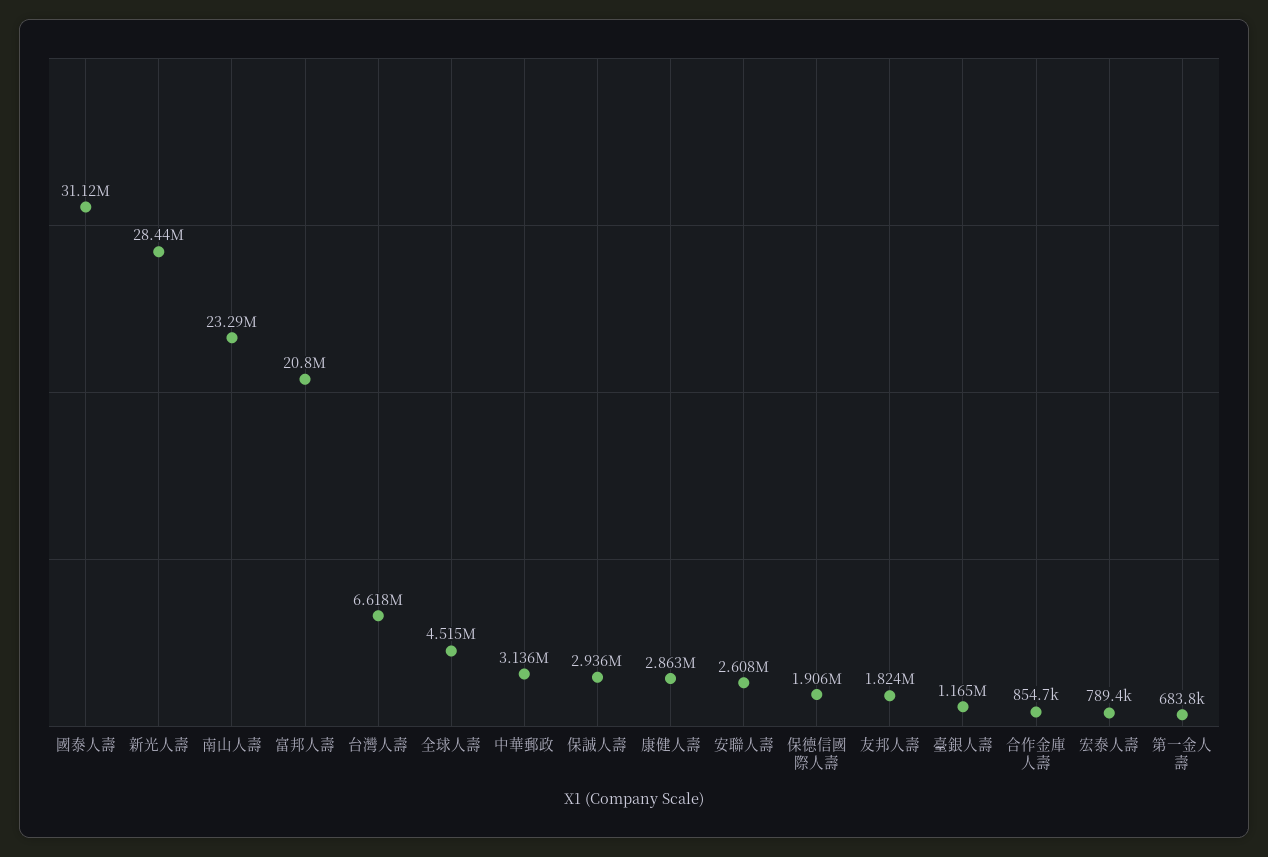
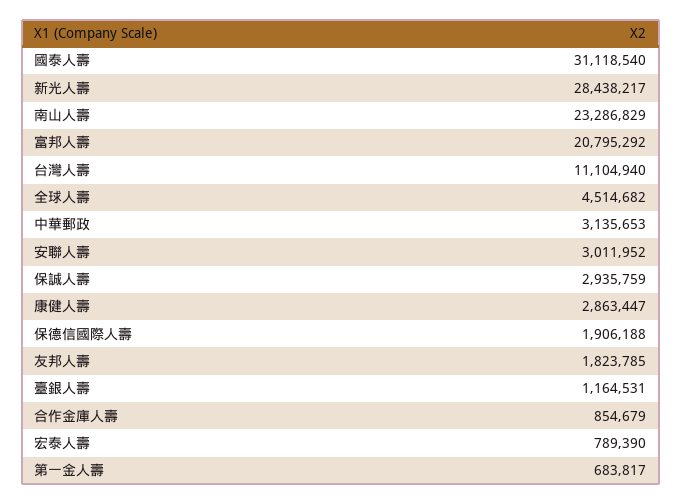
台灣人壽: 6618000 -> 11104940
安聯人壽: 2608000 -> 3011952

